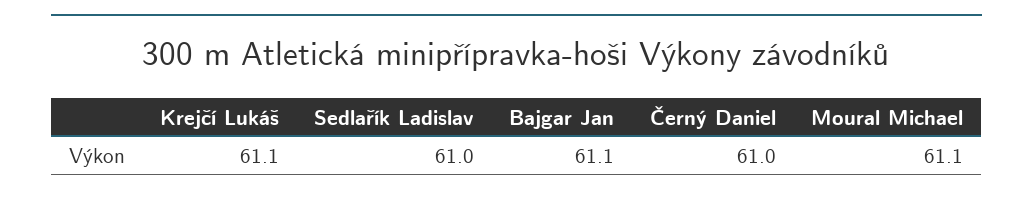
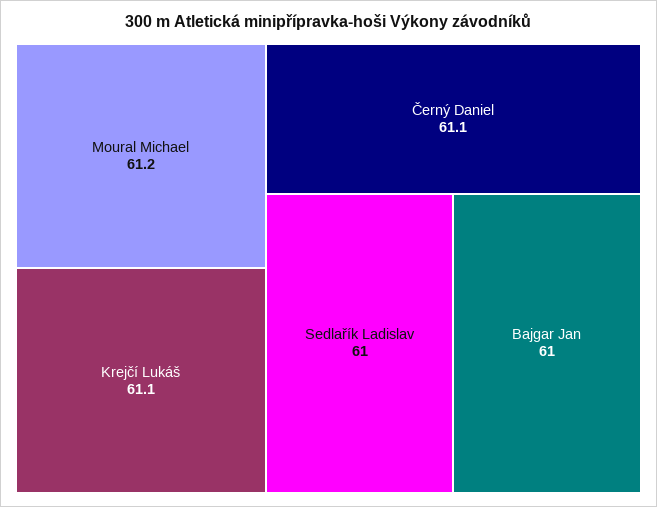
Bajgar Jan: 61.1 -> 61
Černý Daniel: 61 -> 61.1
Moural Michael: 61.1 -> 61.2

